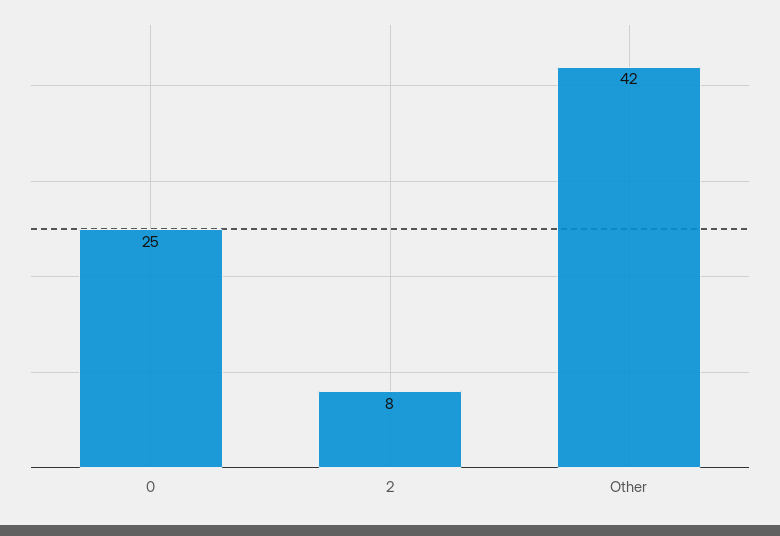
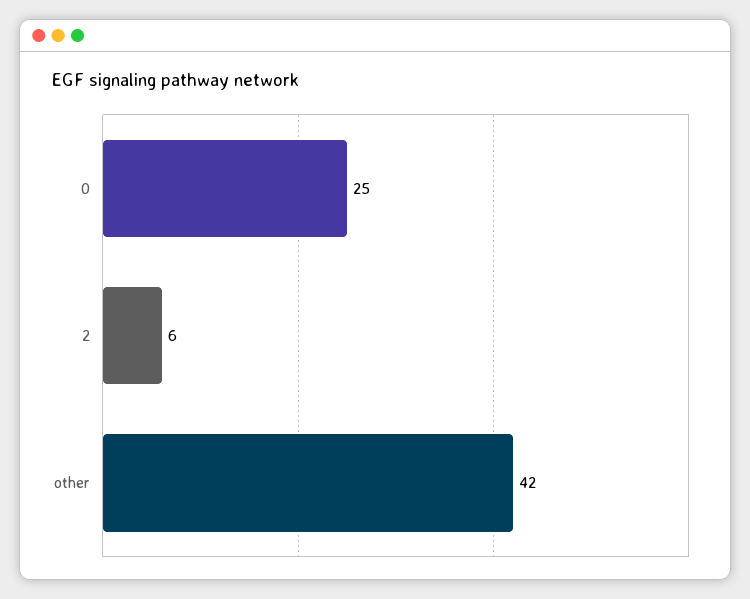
2: 8 -> 6

